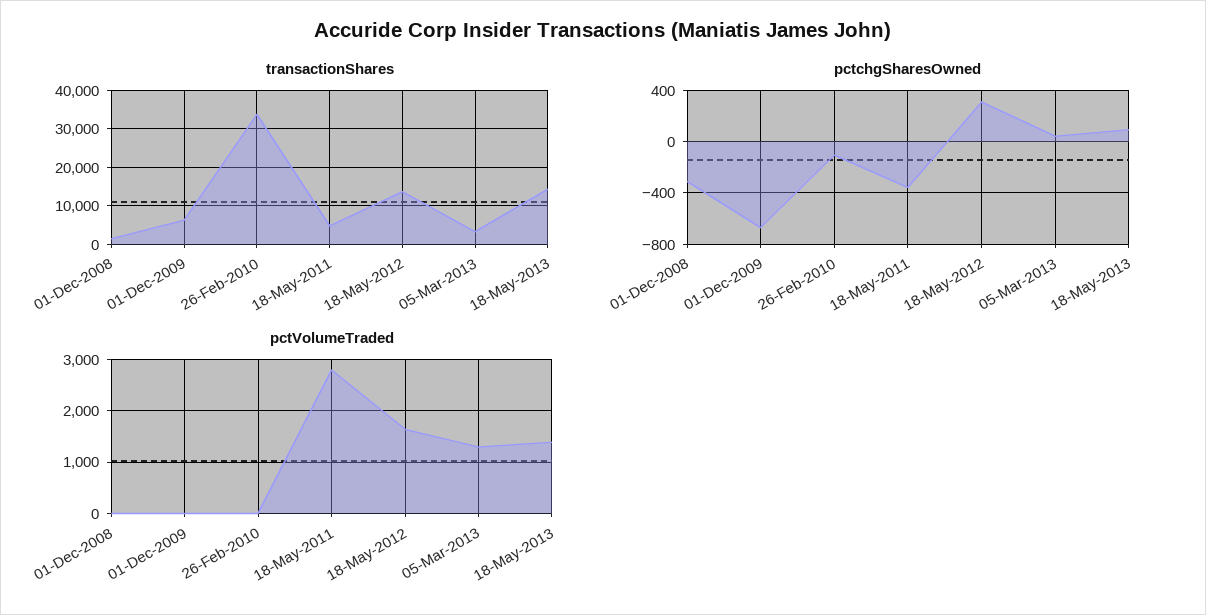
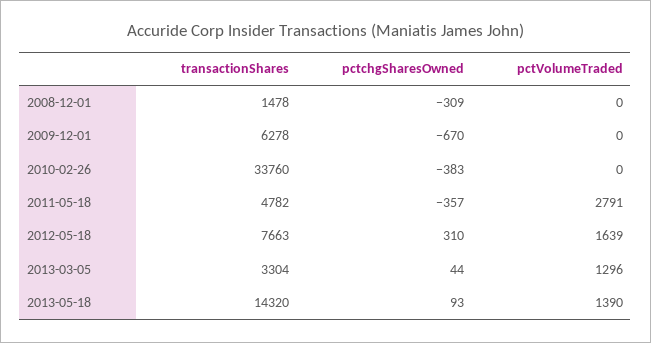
transactionShares, 18-May-2012: 14000 -> 7663
pctchgSharesOwned, 26-Feb-2010: -100 -> -383

